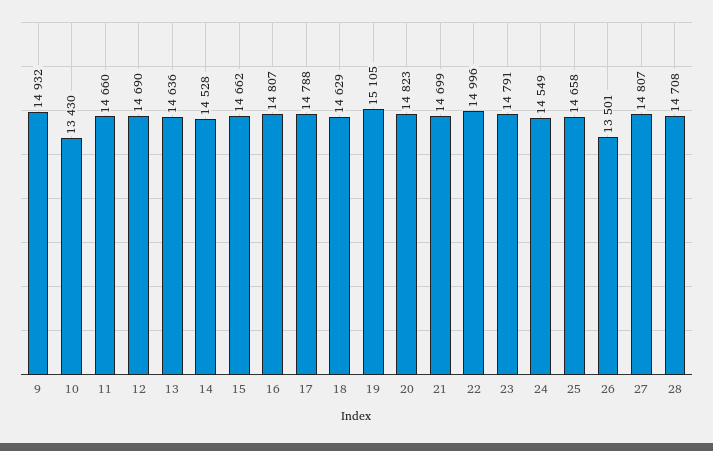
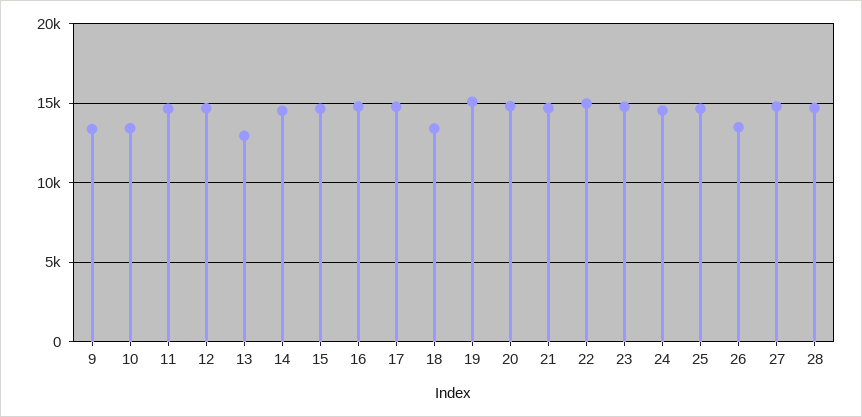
9: 14932 -> 13500
13: 14636 -> 13000
18: 14629 -> 13500

